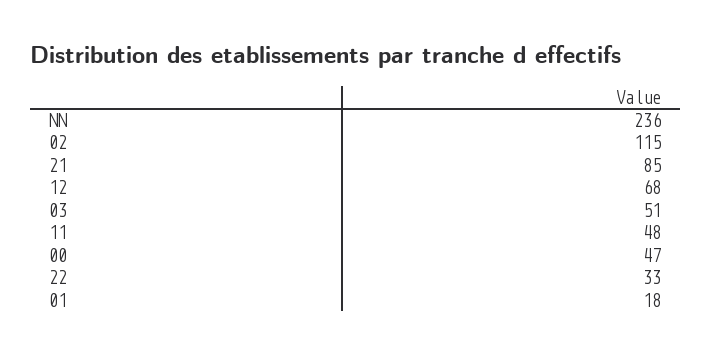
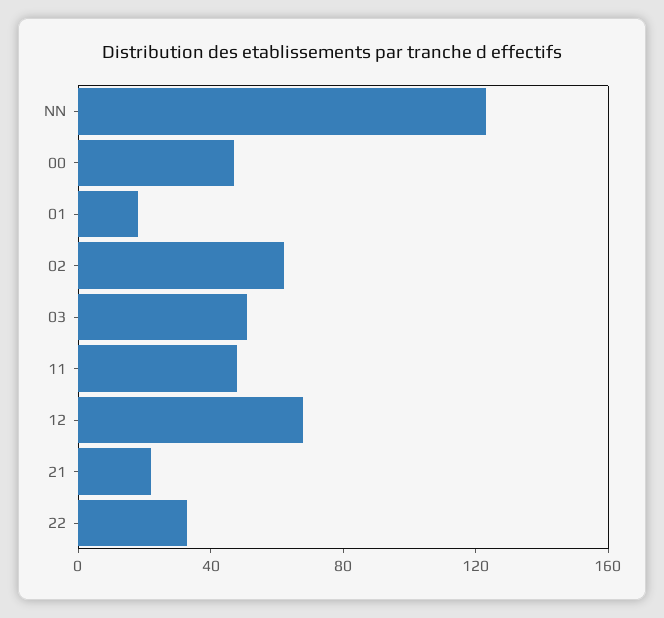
NN: 236 -> 120
02: 115 -> 60
21: 85 -> 20

